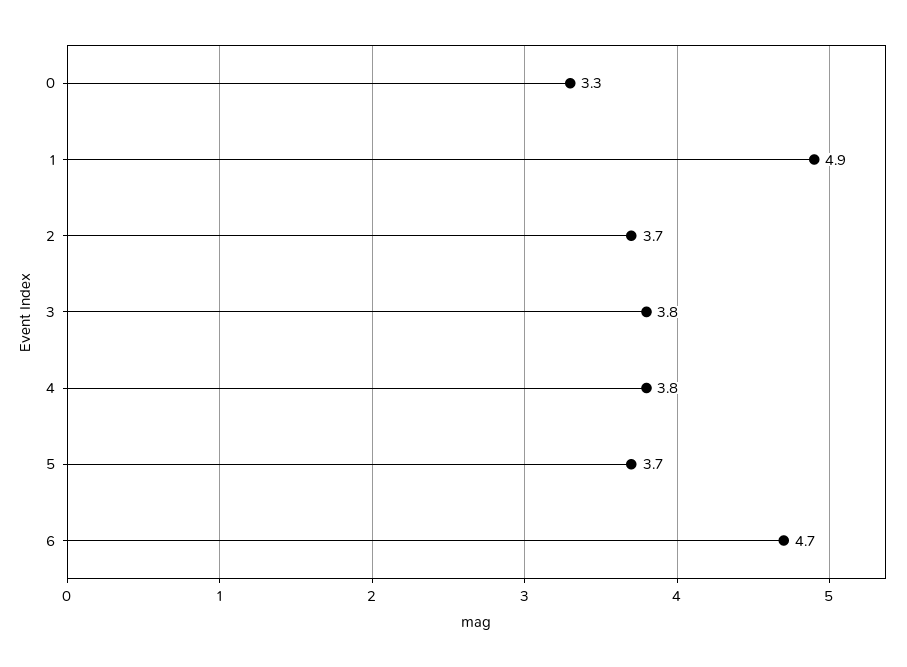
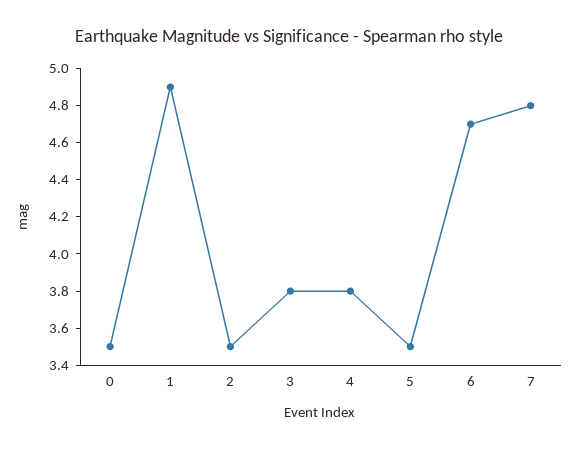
0: 3.3 -> 3.5
2: 3.7 -> 3.5
5: 3.7 -> 3.5
7: none -> 4.8

